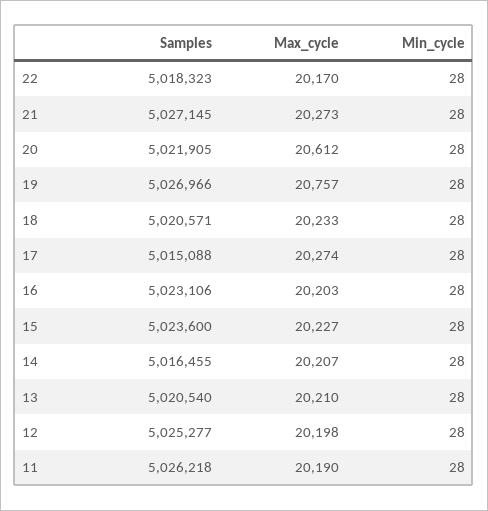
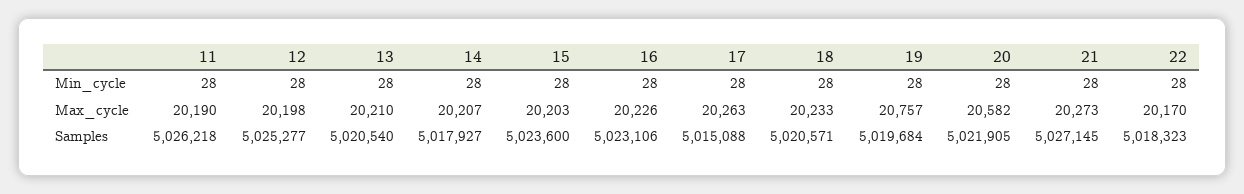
Max_cycle, 20: 20612 -> 20582
Samples, 19: 5026966 -> 5019684
Max_cycle, 17: 20274 -> 20263
Max_cycle, 16: 20203 -> 20226
Max_cycle, 15: 20227 -> 20203
Samples, 14: 5016455 -> 5017927

